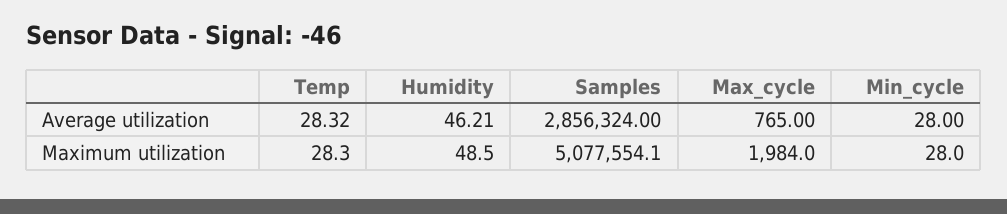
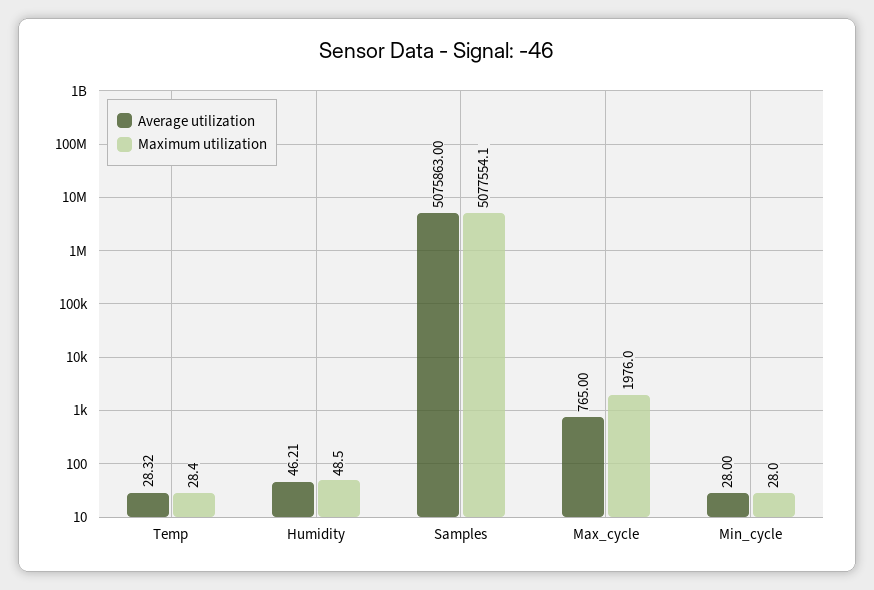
Average utilization, Samples: 2856324 -> 5075863
Maximum utilization, Temp: 28.3 -> 28.4
Maximum utilization, Max_cycle: 1984 -> 1976

